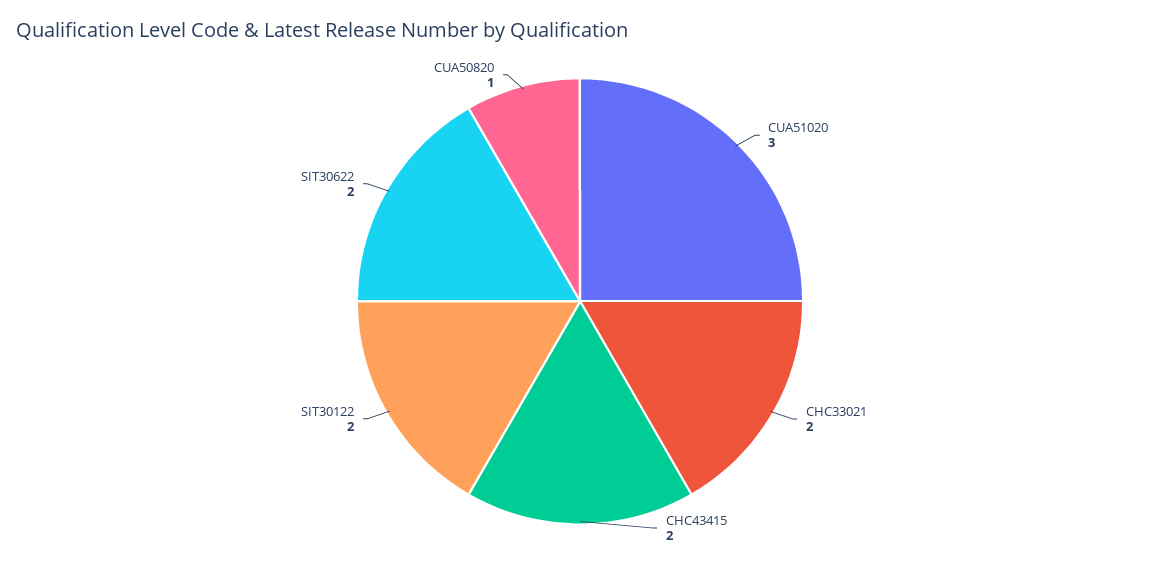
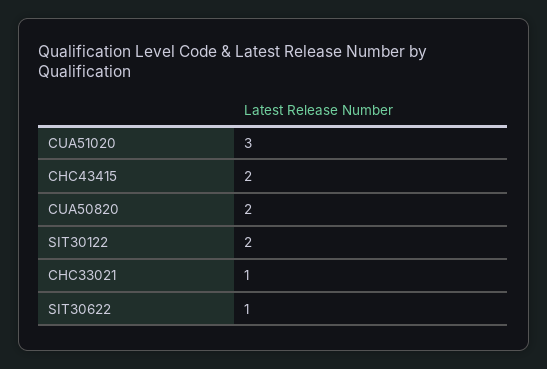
CHC33021: 2 -> 1
SIT30622: 2 -> 1
CUA50820: 1 -> 2

